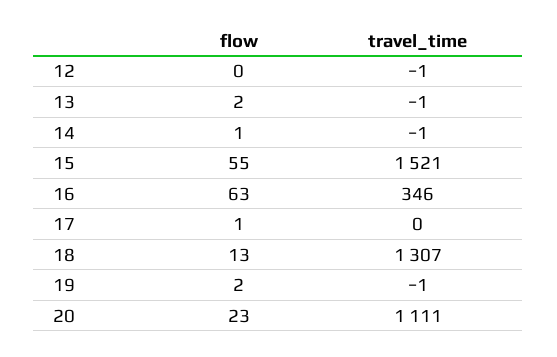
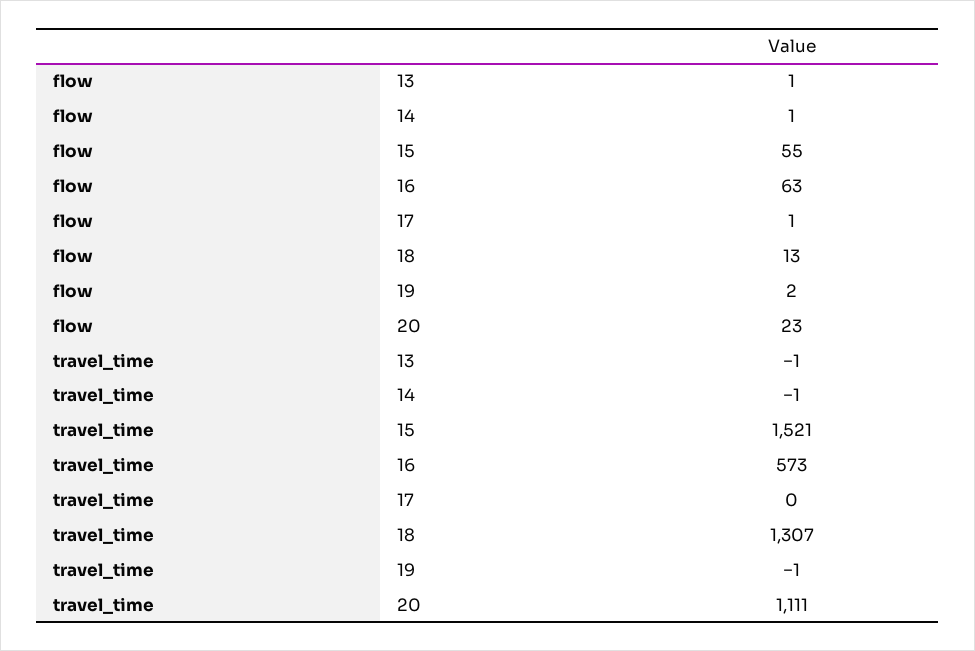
flow, 12: 0 -> none
travel_time, 12: -1 -> none
flow, 13: 2 -> 1
travel_time, 16: 346 -> 573

